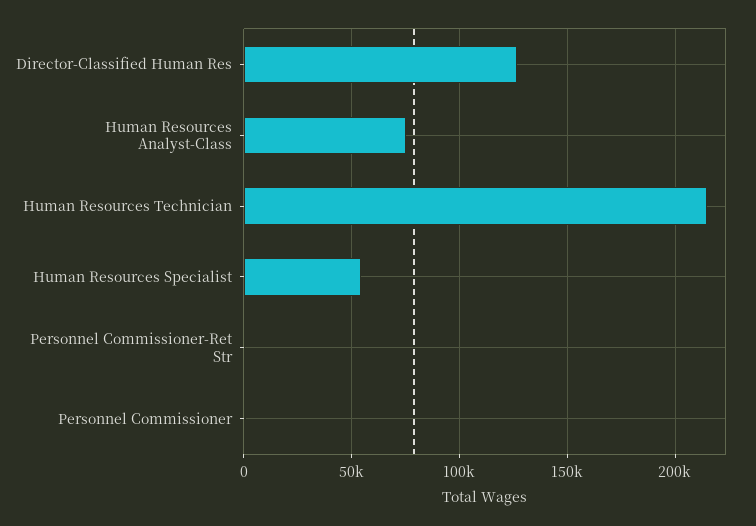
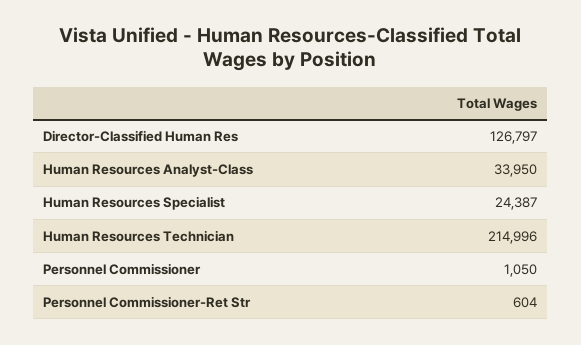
Human Resources Analyst-Class: 75000 -> 33950
Human Resources Specialist: 55000 -> 24387

